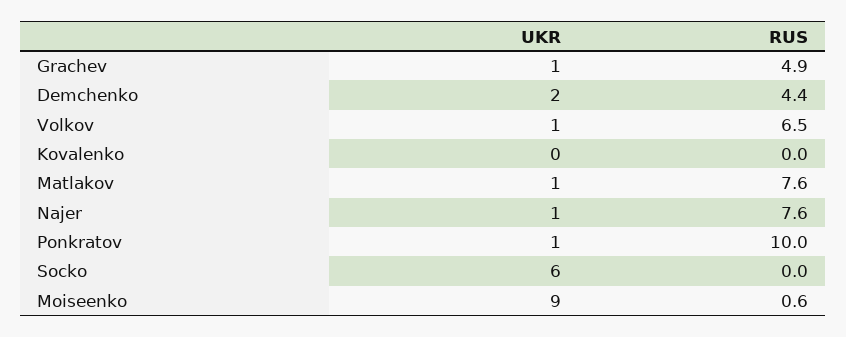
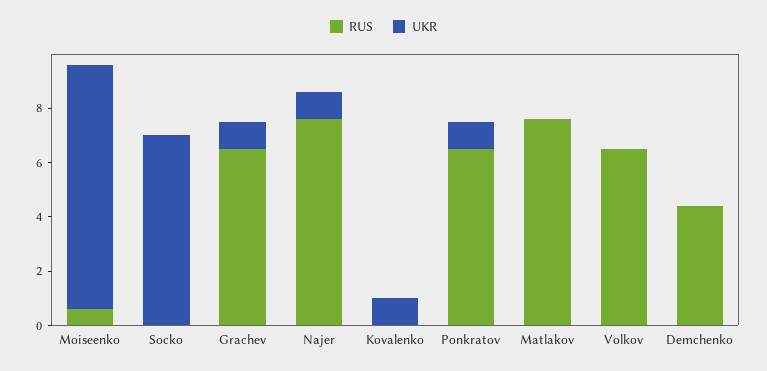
RUS, Grachev: 4.9 -> 6.5
UKR, Demchenko: 2 -> 0
UKR, Volkov: 1 -> 0
UKR, Kovalenko: 0 -> 1
UKR, Matlakov: 1 -> 0
RUS, Ponkratov: 10 -> 6.5
UKR, Socko: 6 -> 7

